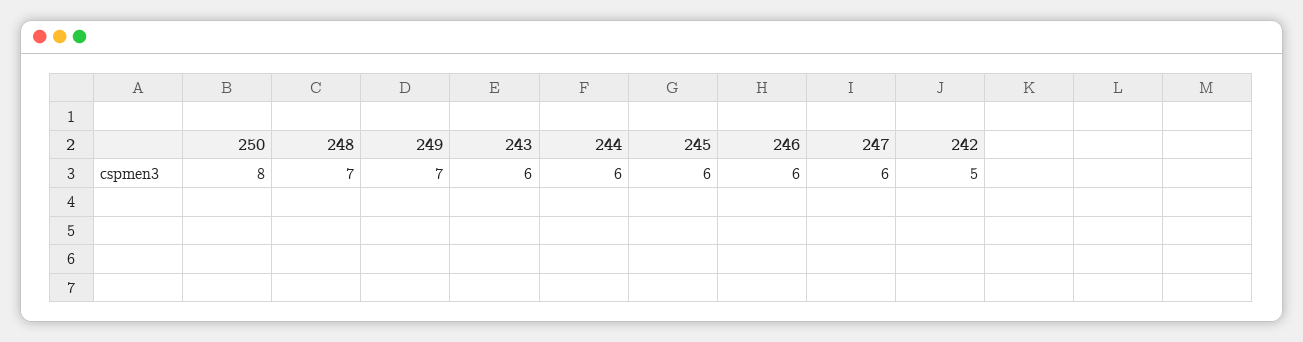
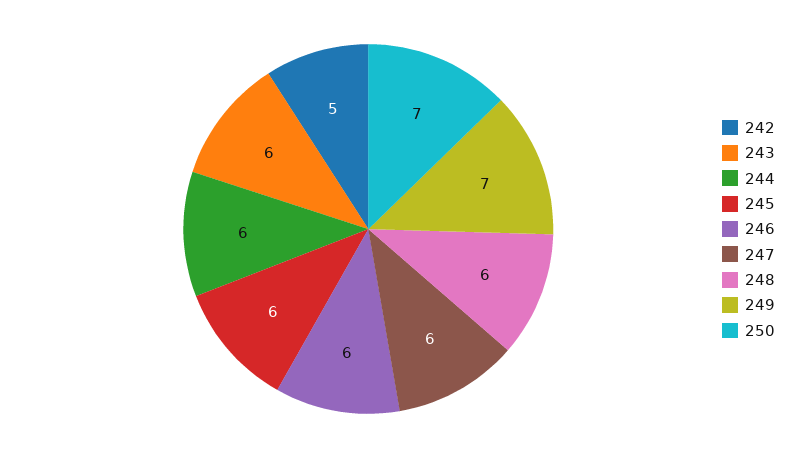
250: 8 -> 7
248: 7 -> 6

